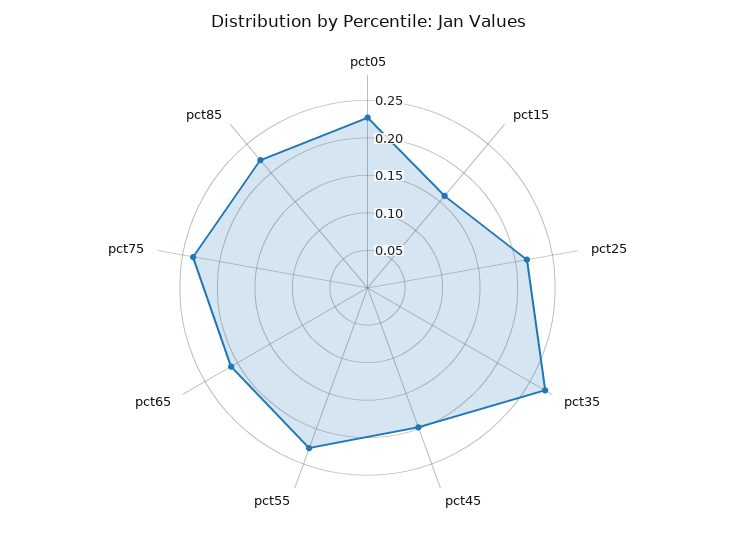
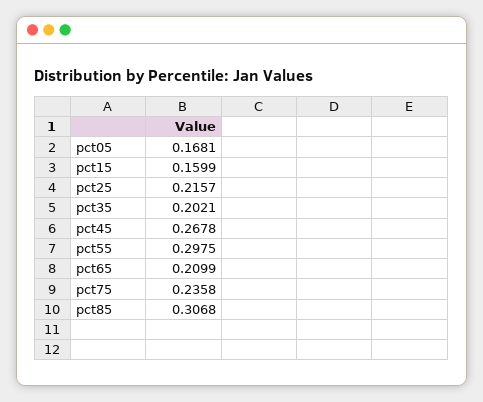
pct05: 0.225 -> 0.1681
pct35: 0.275 -> 0.2021
pct45: 0.2 -> 0.2678
pct55: 0.225 -> 0.2975
pct85: 0.225 -> 0.3068

